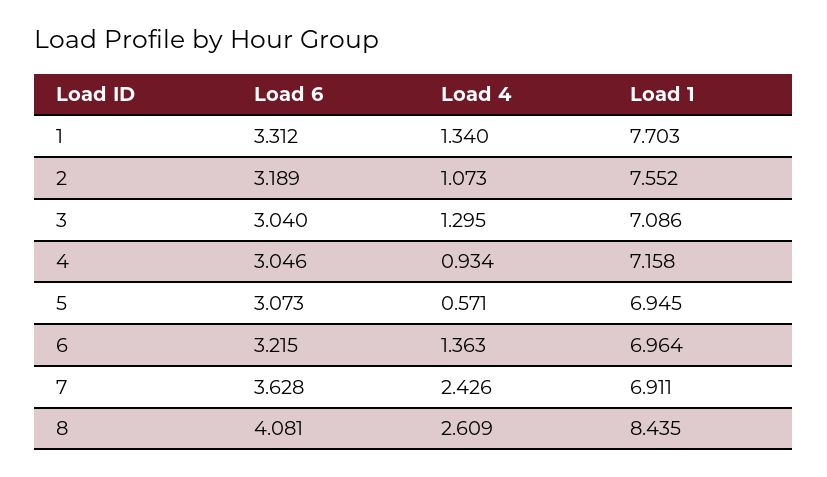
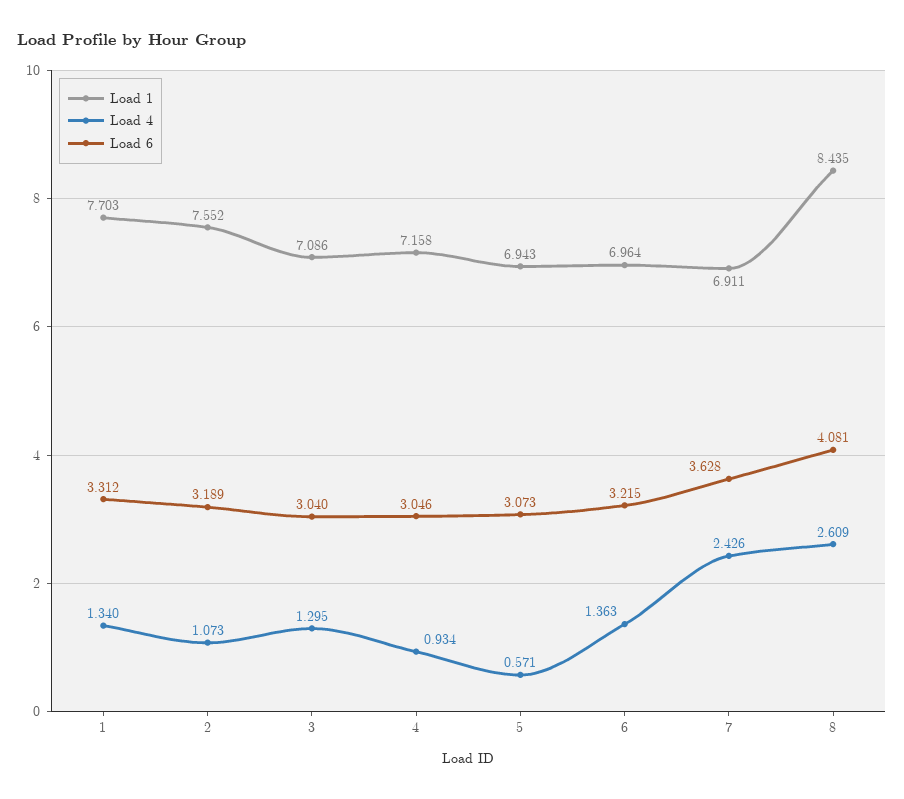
Load 1, 5: 6.945 -> 6.943

